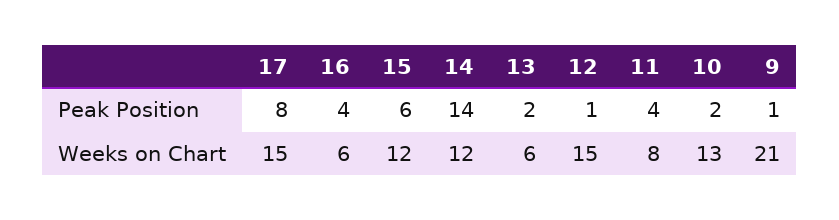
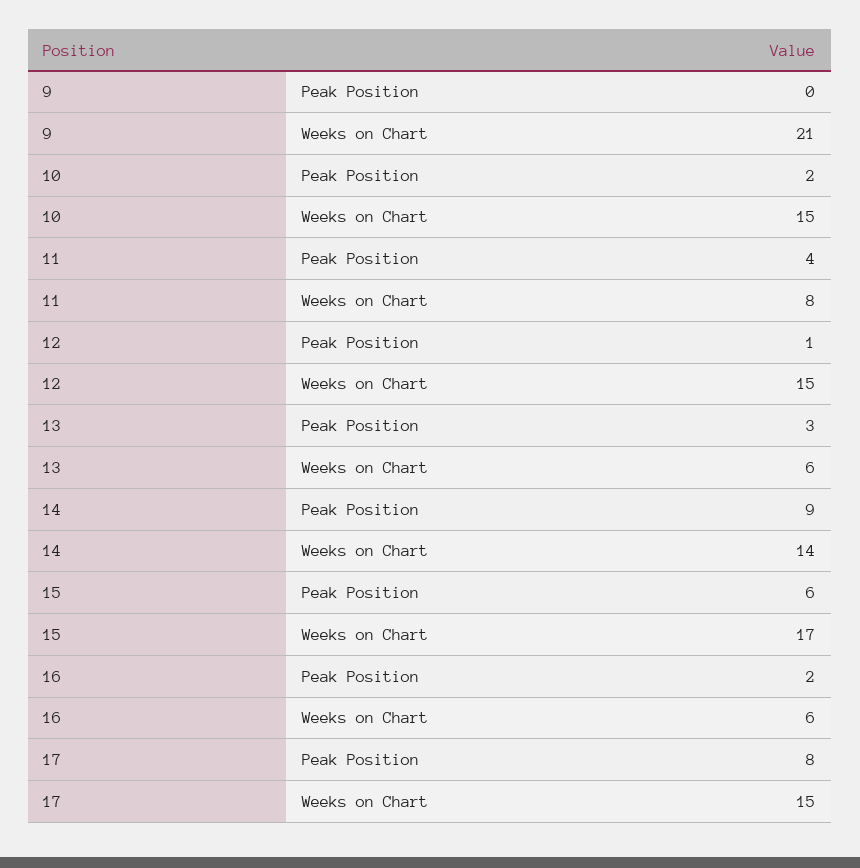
16, Peak Position: 4 -> 2
14, Peak Position: 14 -> 9
13, Peak Position: 2 -> 3
9, Peak Position: 1 -> 0
15, Weeks on Chart: 12 -> 17
14, Weeks on Chart: 12 -> 14
10, Weeks on Chart: 13 -> 15

